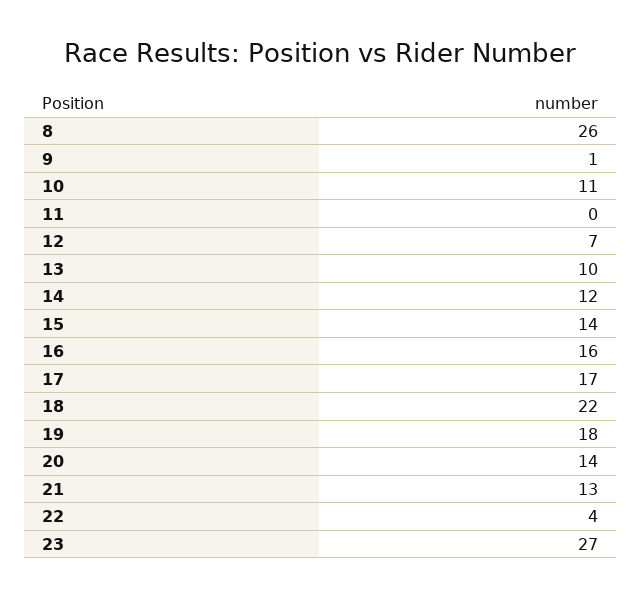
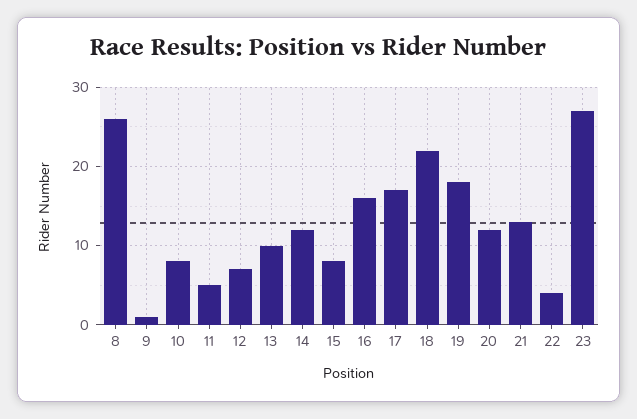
10: 11 -> 8
11: 0 -> 5
15: 14 -> 8
20: 14 -> 12

